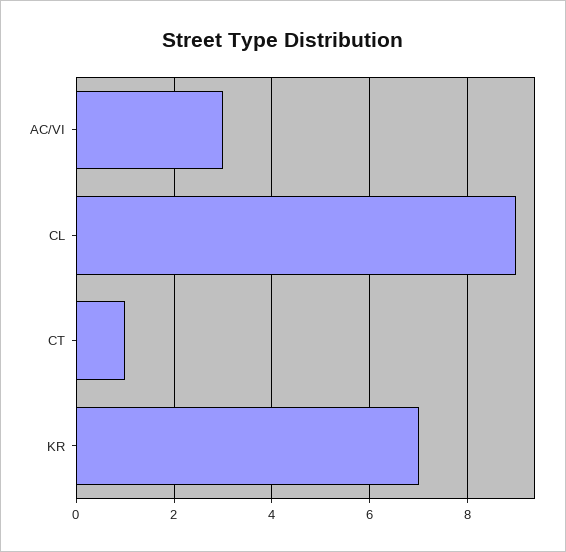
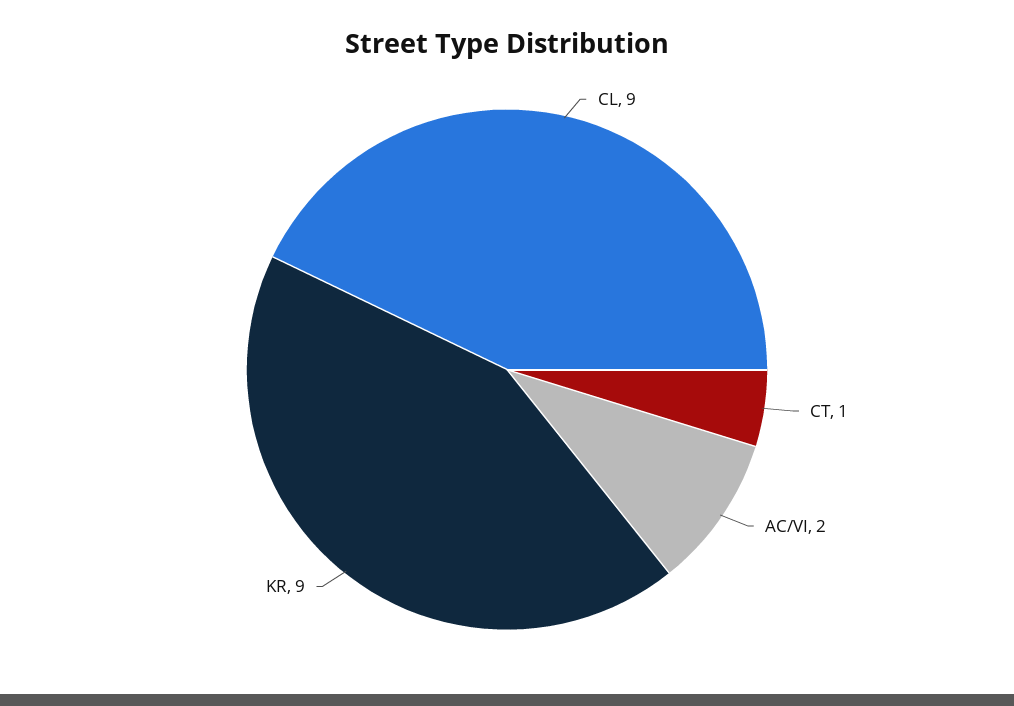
AC/VI: 3 -> 2
KR: 7 -> 9

